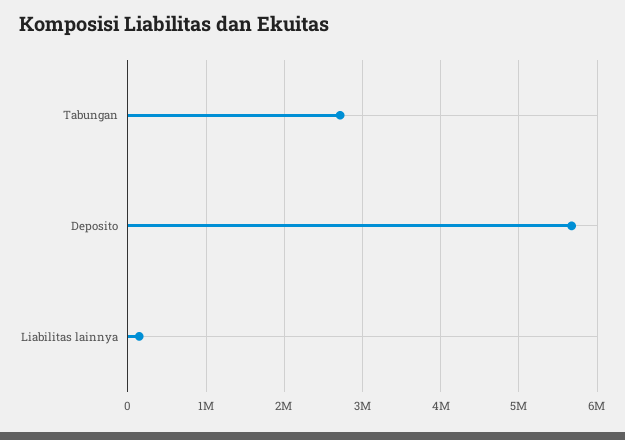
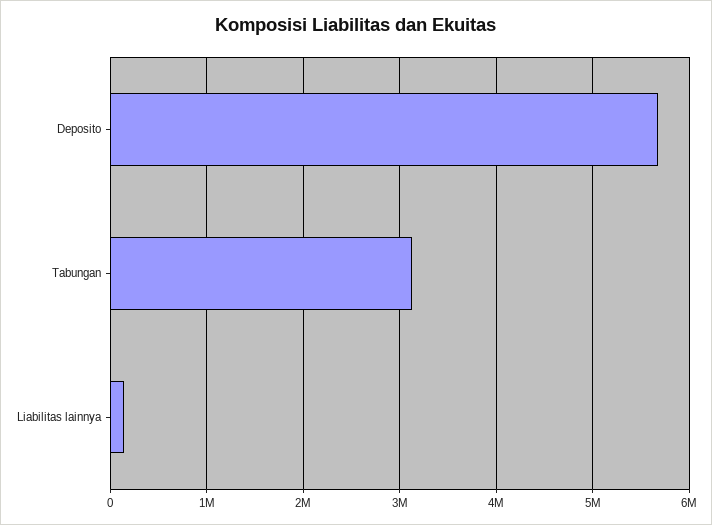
Tabungan: 2700000 -> 3100000

